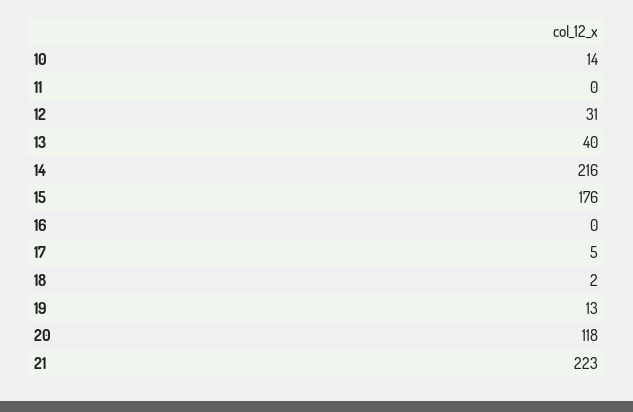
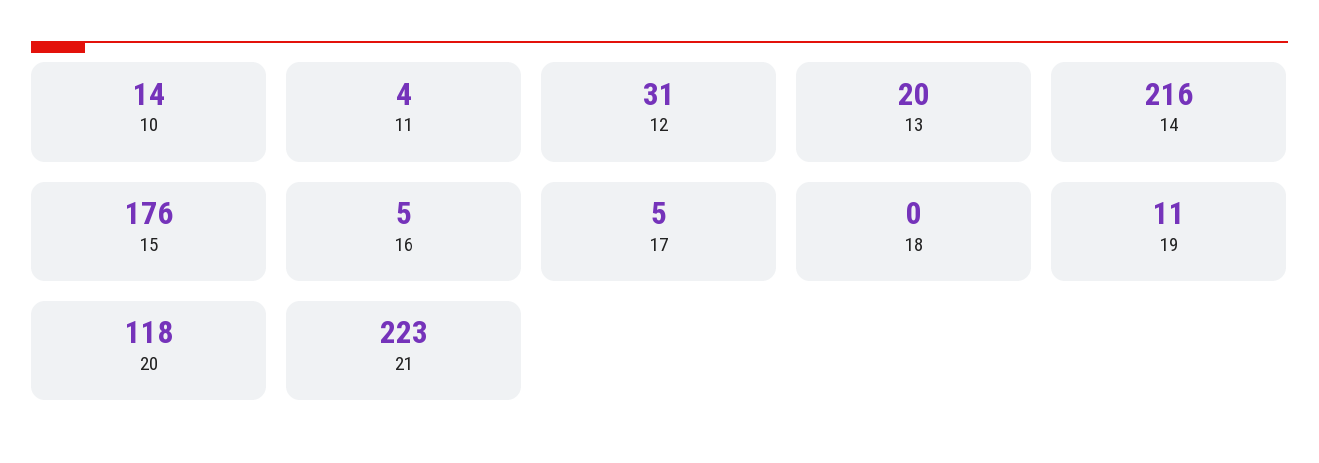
11: 0 -> 4
13: 40 -> 20
16: 0 -> 5
18: 2 -> 0
19: 13 -> 11

